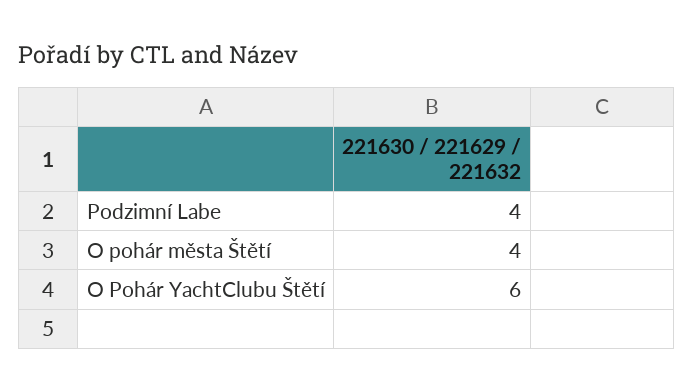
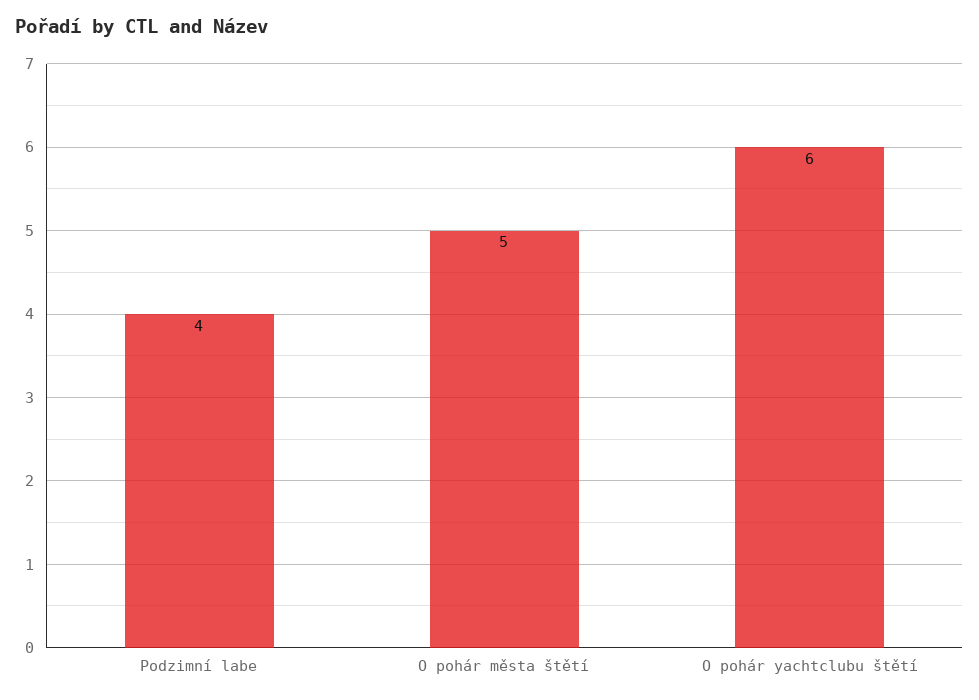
O pohár města Štětí: 4 -> 5

